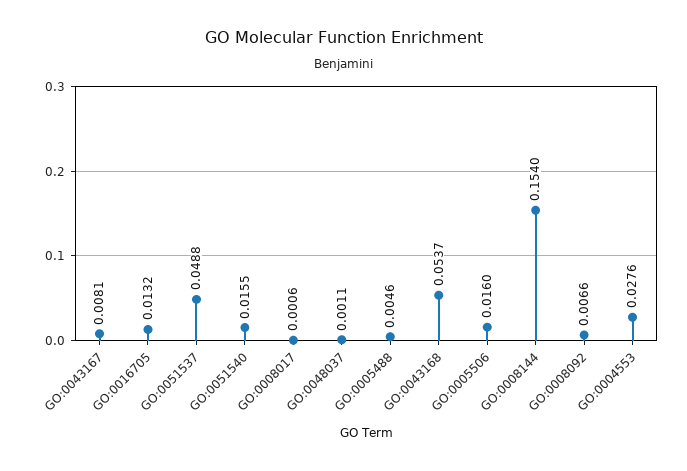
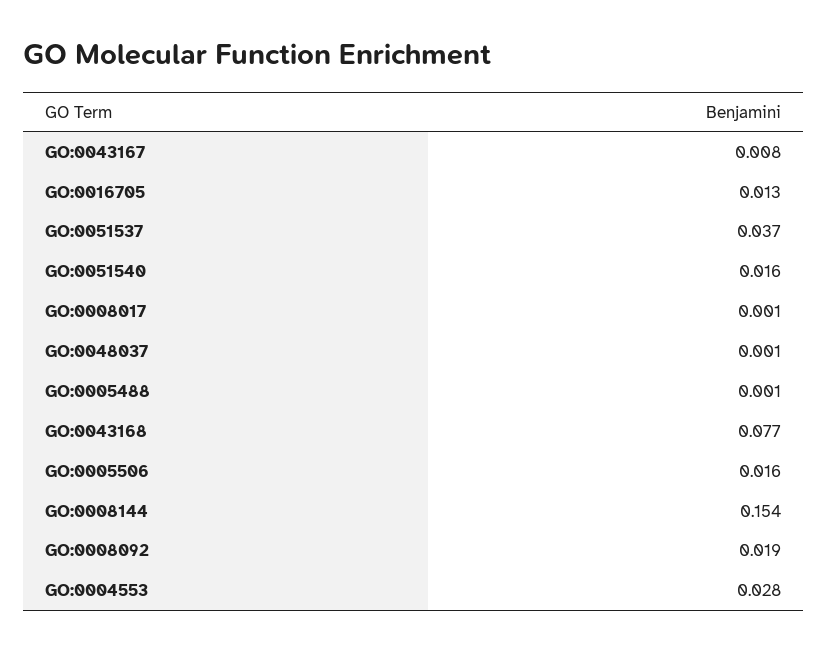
GO:0051537: 0.0488 -> 0.037
GO:0005488: 0.0046 -> 0.001
GO:0043168: 0.0537 -> 0.077
GO:0008092: 0.0066 -> 0.019

